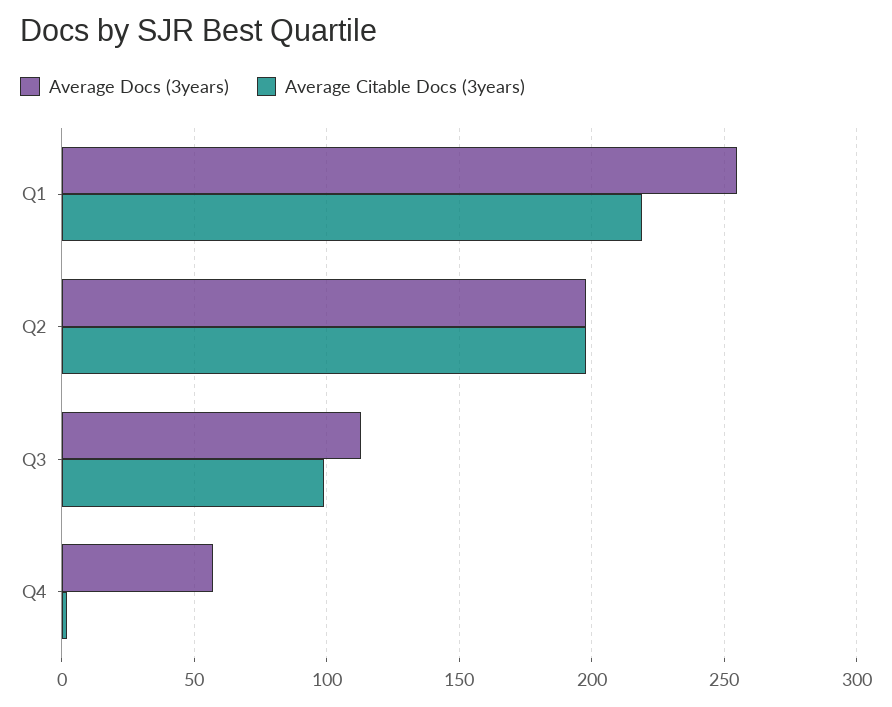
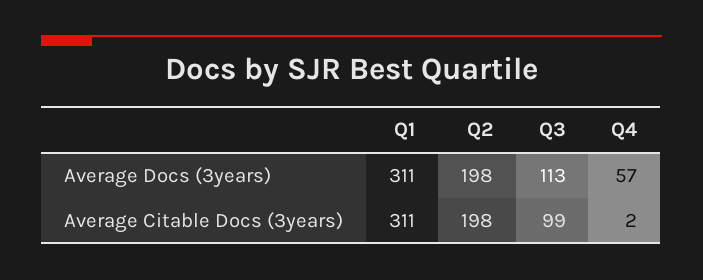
Average Docs (3years), Q1: 255 -> 311
Average Citable Docs (3years), Q1: 220 -> 311

